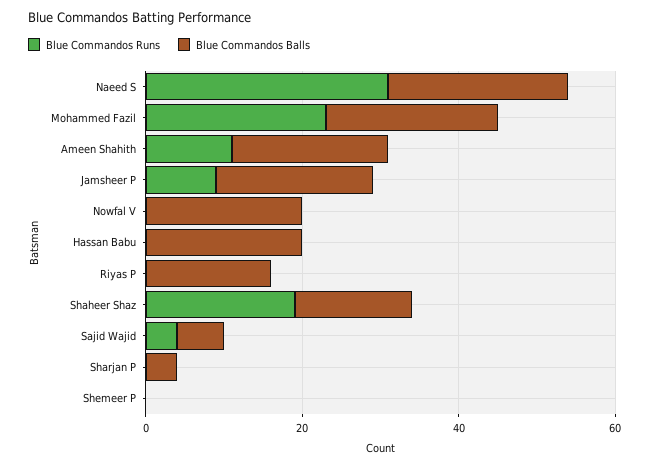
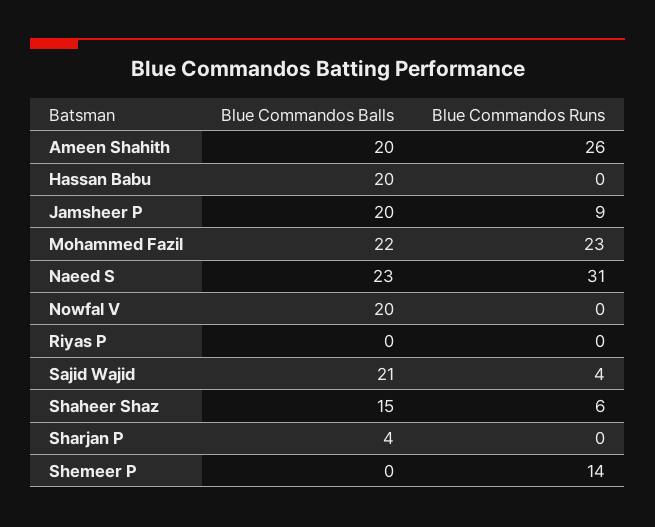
Blue Commandos Runs, Ameen Shahith: 10 -> 26
Blue Commandos Balls, Riyas P: 15 -> 0
Blue Commandos Runs, Shaheer Shaz: 20 -> 6
Blue Commandos Balls, Sajid Wajid: 5 -> 21
Blue Commandos Runs, Shemeer P: 0 -> 14

